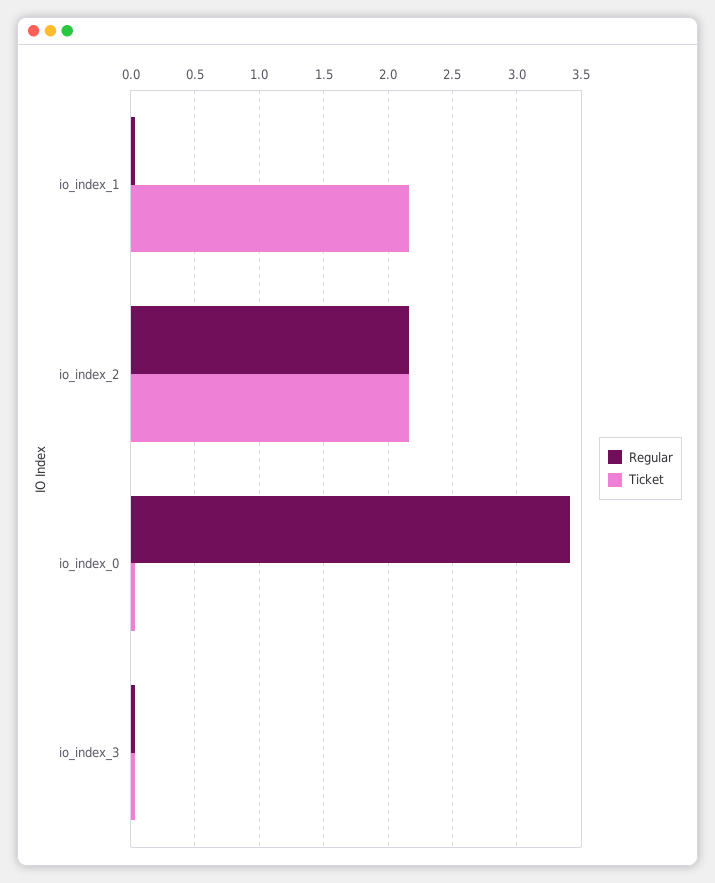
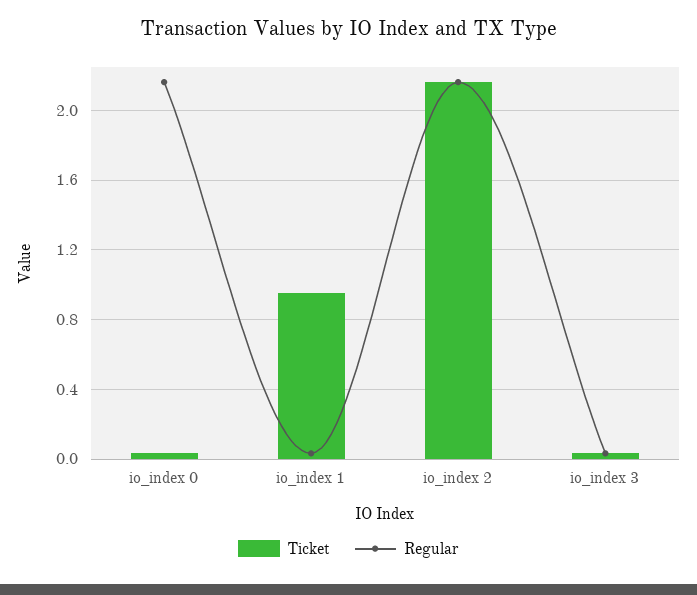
Ticket, io_index_1: 2.15 -> 0.95
Regular, io_index_0: 3.4 -> 2.15

